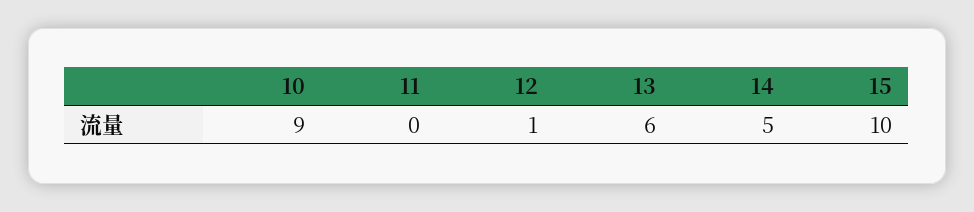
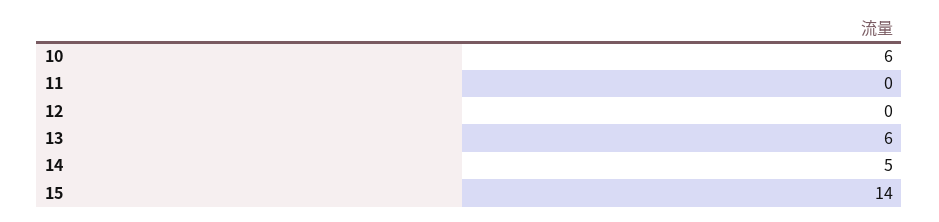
10: 9 -> 6
12: 1 -> 0
15: 10 -> 14

